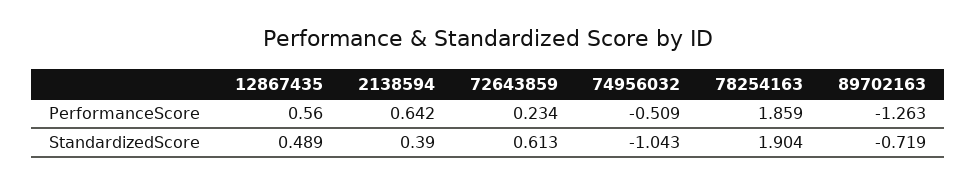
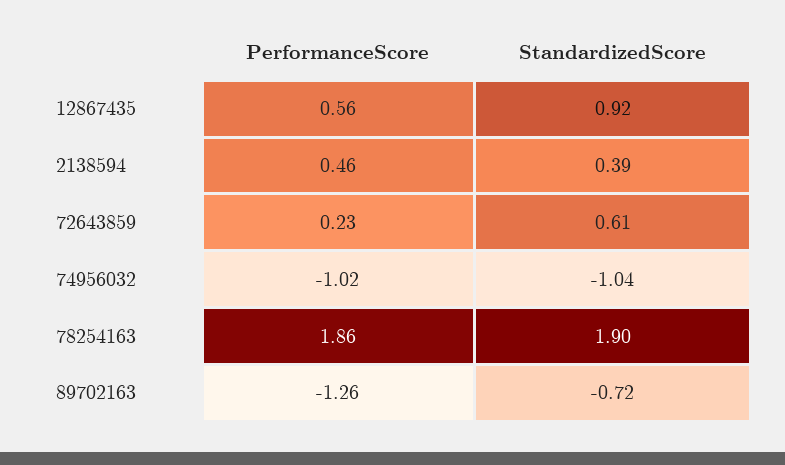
2138594, PerformanceScore: 0.642 -> 0.46
74956032, PerformanceScore: -0.509 -> -1.02
12867435, StandardizedScore: 0.489 -> 0.92

